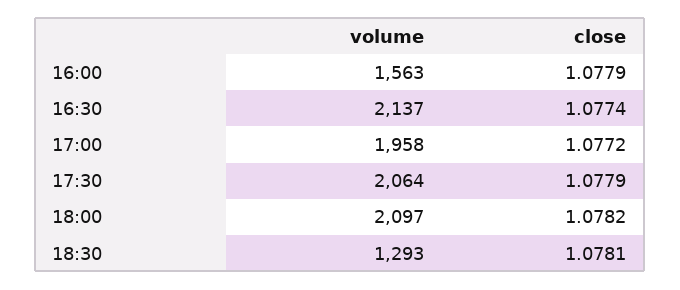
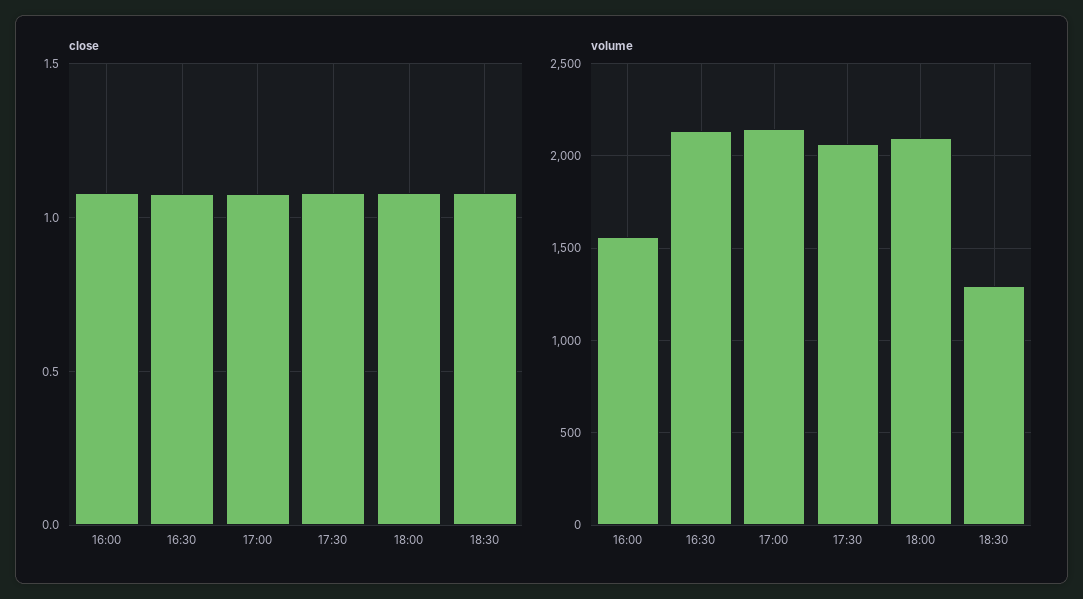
volume, 17:00: 1958 -> 2150

